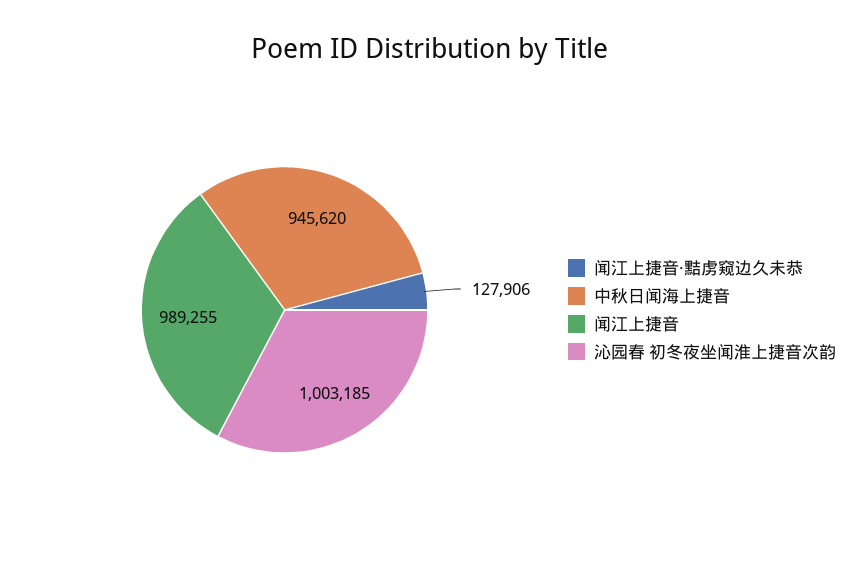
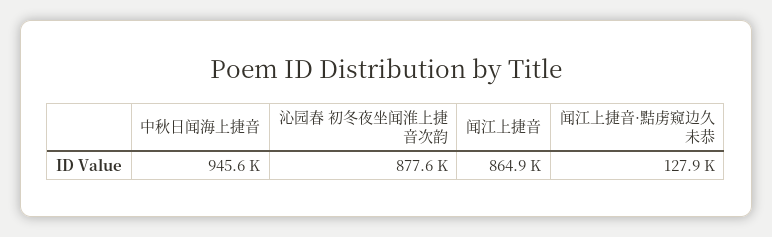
闻江上捷音: 989255 -> 864900
沁园春 初冬夜坐闻淮上捷音次韵: 1003185 -> 877600

